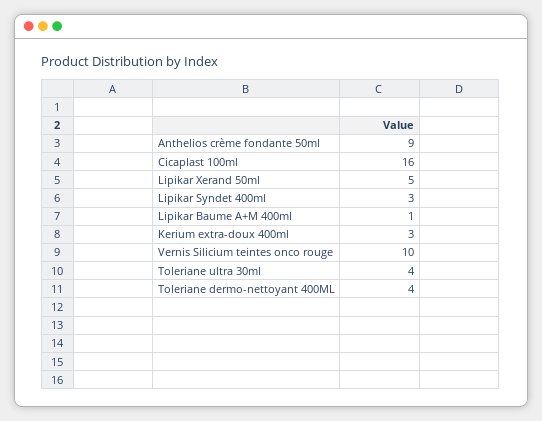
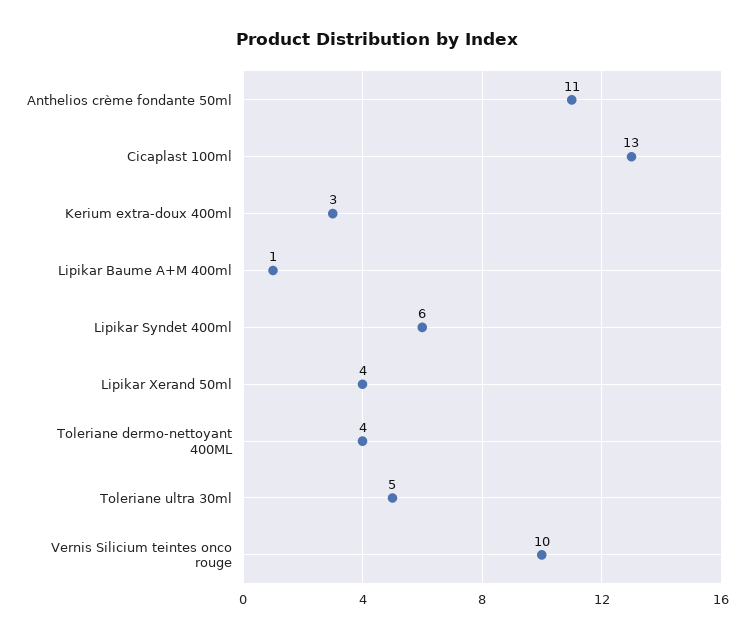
Anthelios crème fondante 50ml: 9 -> 11
Cicaplast 100ml: 16 -> 13
Lipikar Xerand 50ml: 5 -> 4
Lipikar Syndet 400ml: 3 -> 6
Toleriane ultra 30ml: 4 -> 5

